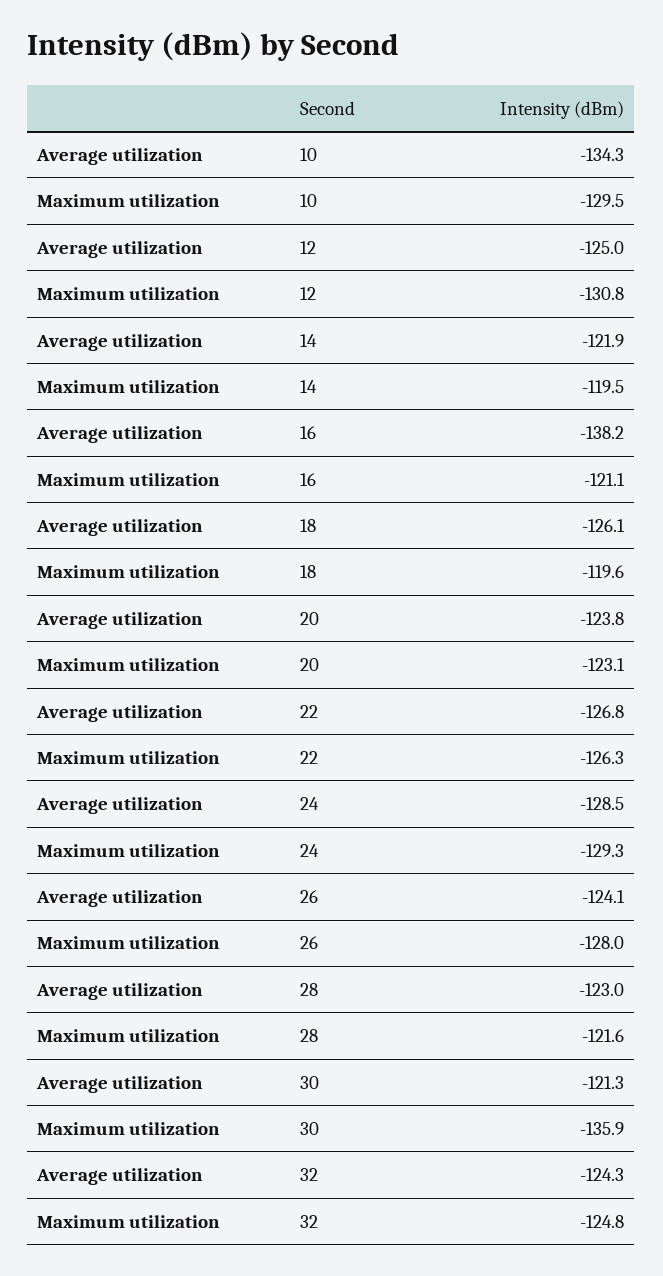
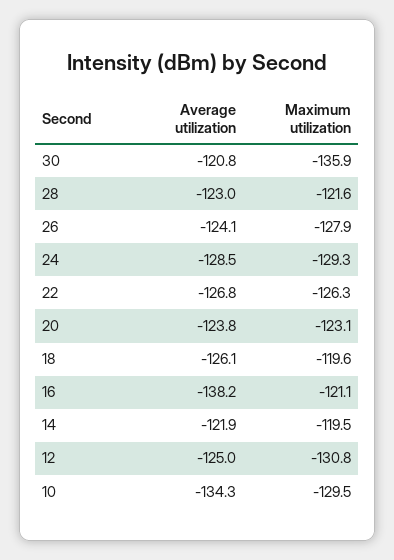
Maximum utilization, 26: -128 -> -127.9
Average utilization, 30: -121.3 -> -120.8
Average utilization, 32: -124.3 -> none
Maximum utilization, 32: -124.8 -> none

